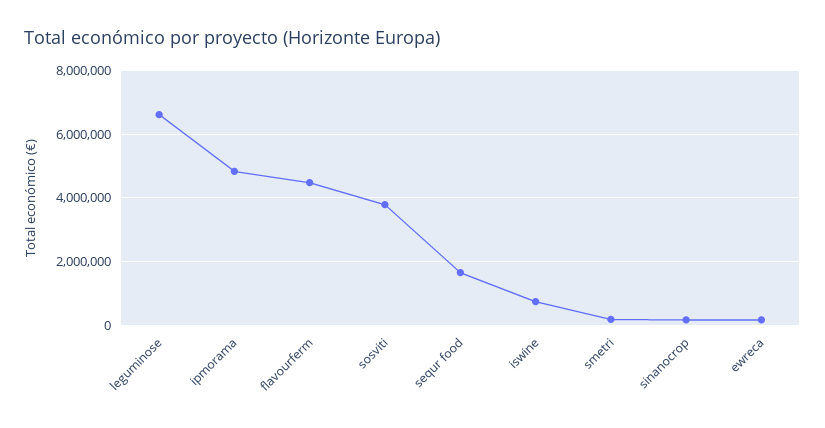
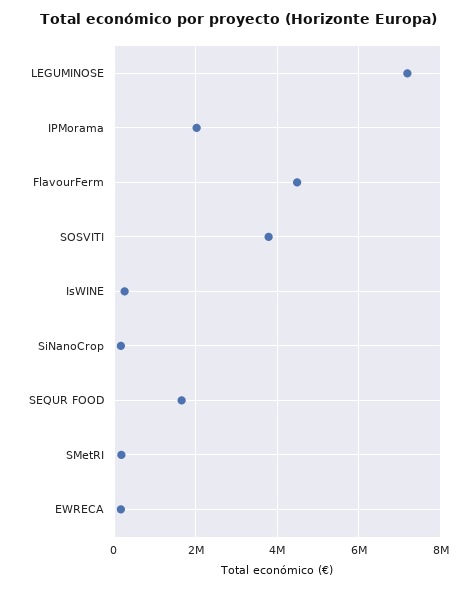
leguminose: 6600000 -> 7200000
ipmorama: 4800000 -> 2000000
iswine: 800000 -> 200000

